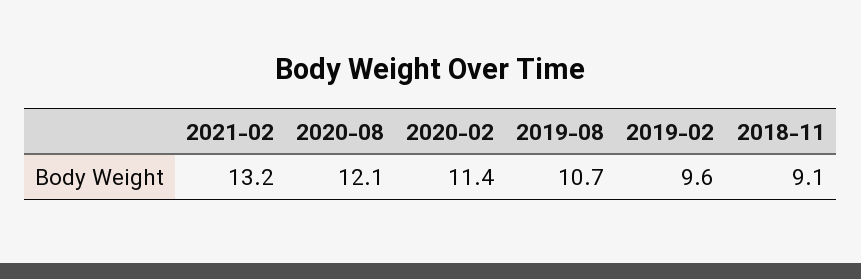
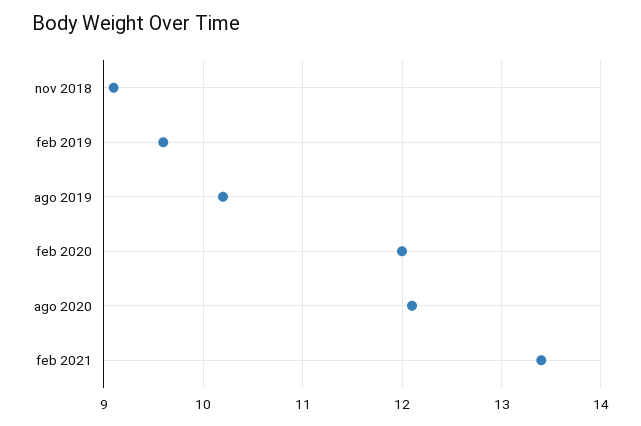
2021-02: 13.2 -> 13.4
2020-02: 11.4 -> 12
2019-08: 10.7 -> 10.2

